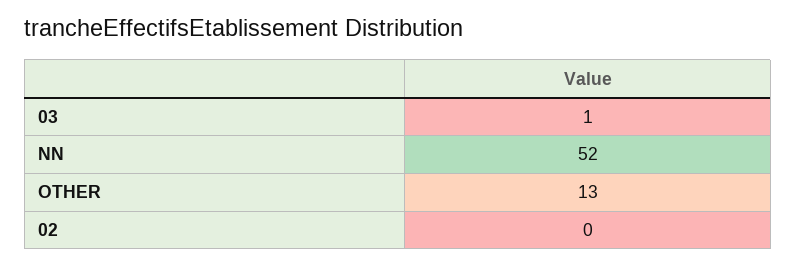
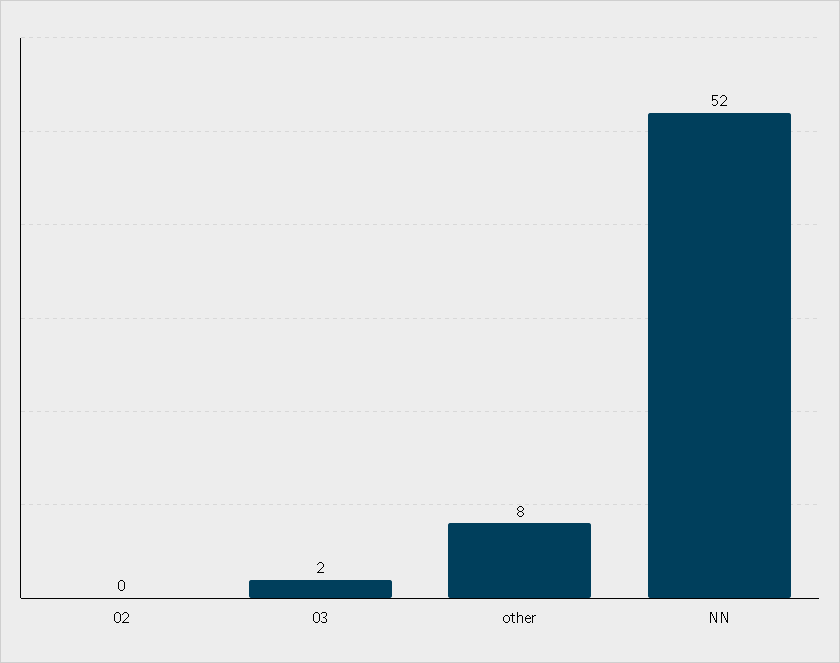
03: 1 -> 2
OTHER: 13 -> 8

